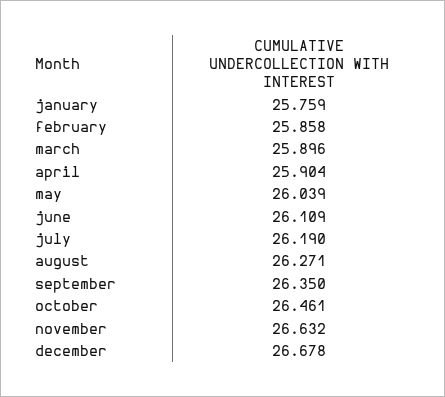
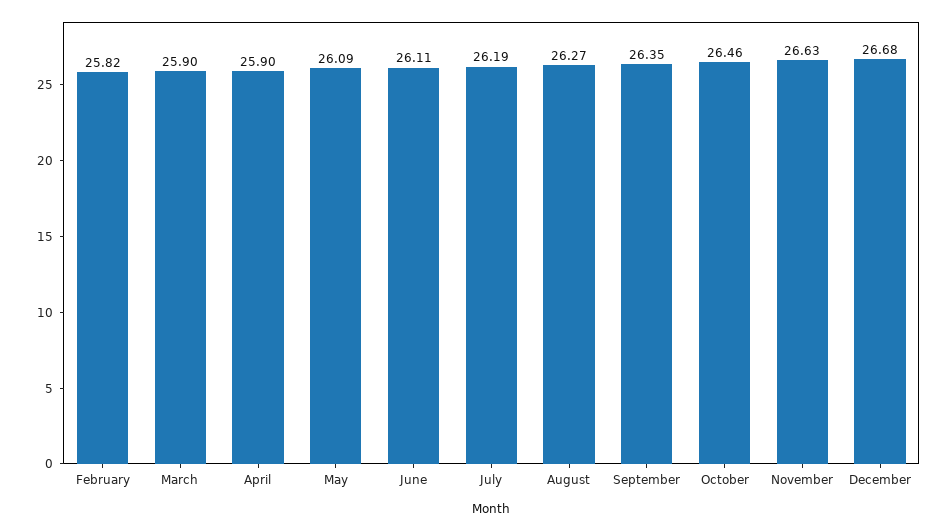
january: 25.759 -> none
february: 25.858 -> 25.82
may: 26.039 -> 26.09

